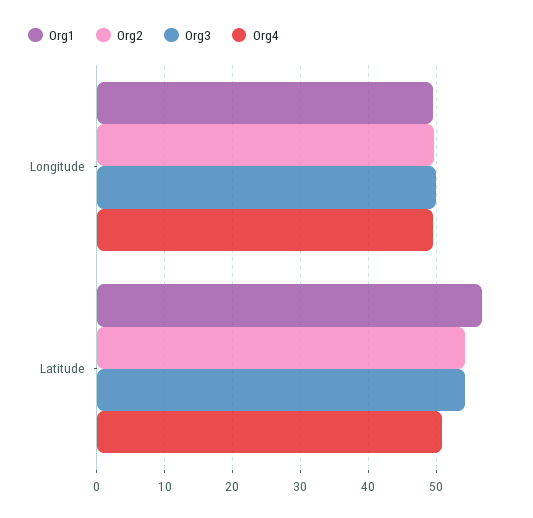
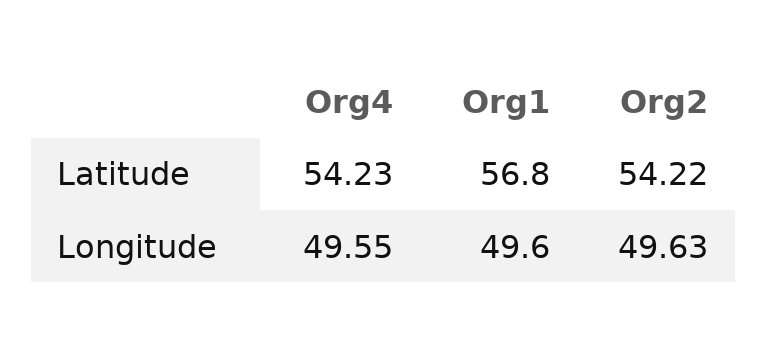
Org3, Longitude: 50 -> none
Org3, Latitude: 54 -> none
Org4, Latitude: 51 -> 54.23

